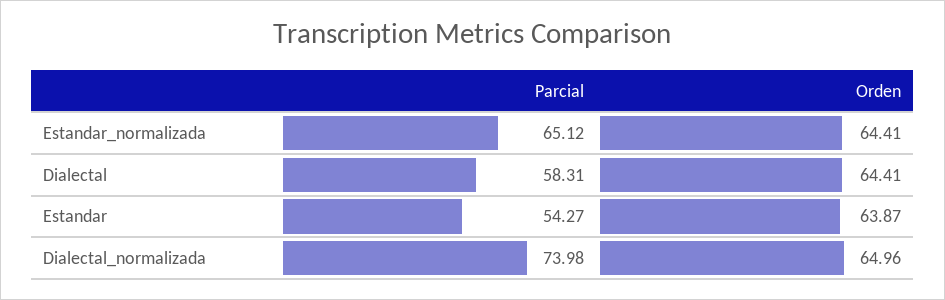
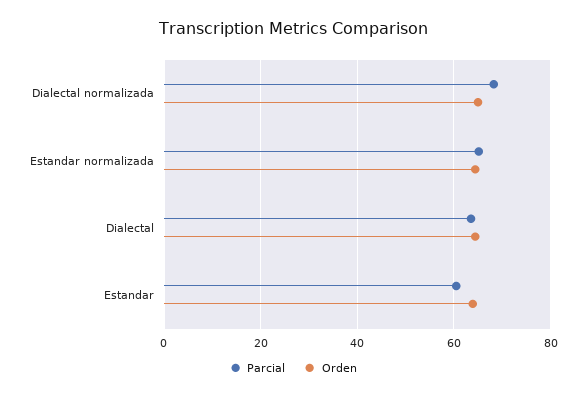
Parcial, Dialectal: 58.31 -> 64
Parcial, Estandar: 54.27 -> 60
Parcial, Dialectal_normalizada: 73.98 -> 68

